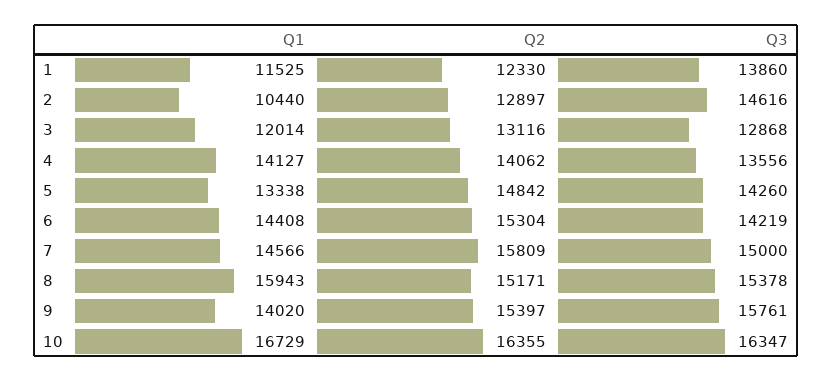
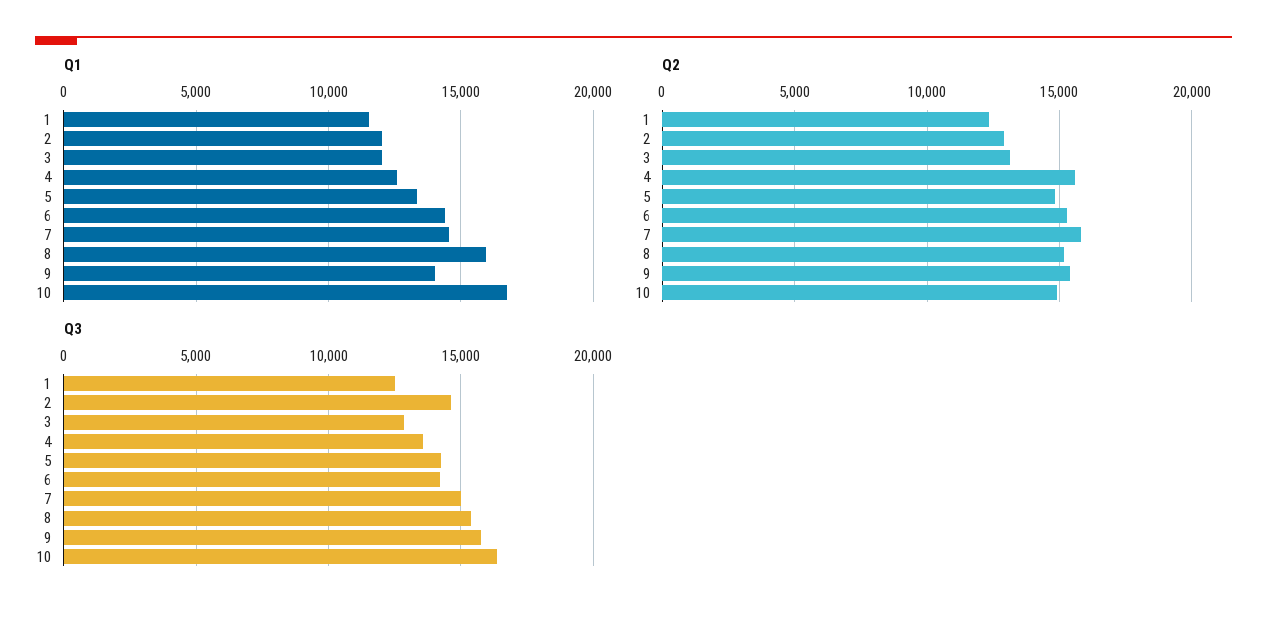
Q3, 1: 13860 -> 12500
Q1, 2: 10440 -> 12000
Q1, 4: 14127 -> 12500
Q2, 4: 14062 -> 15500
Q2, 10: 16355 -> 15000

